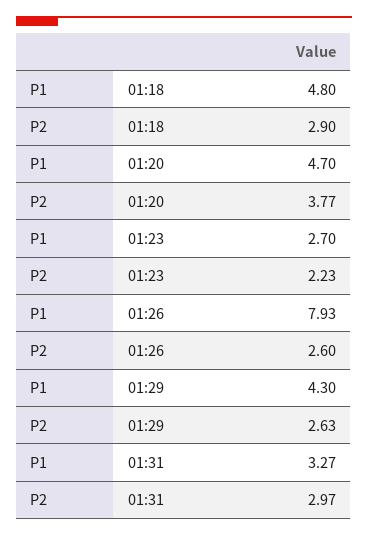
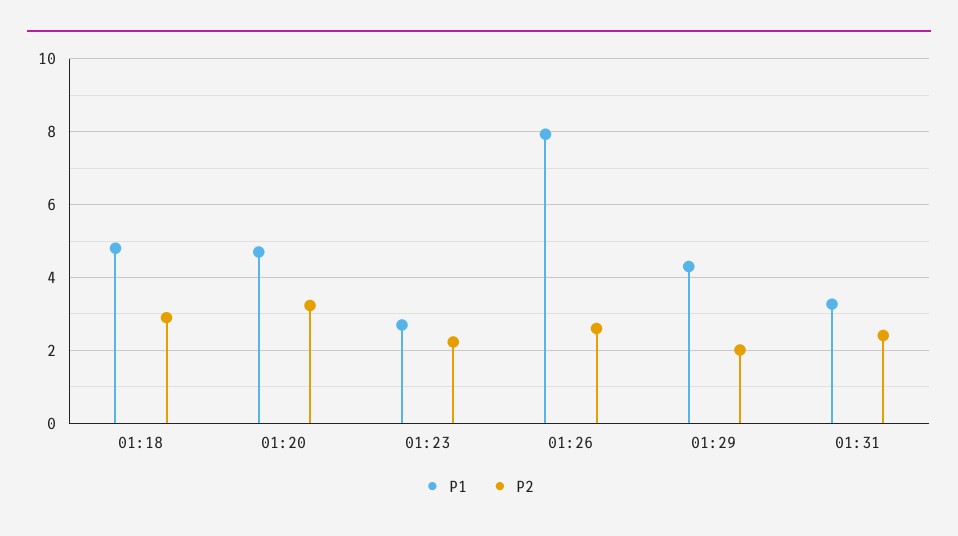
P2, 01:20: 3.77 -> 3.2
P2, 01:29: 2.63 -> 2
P2, 01:31: 2.97 -> 2.4

